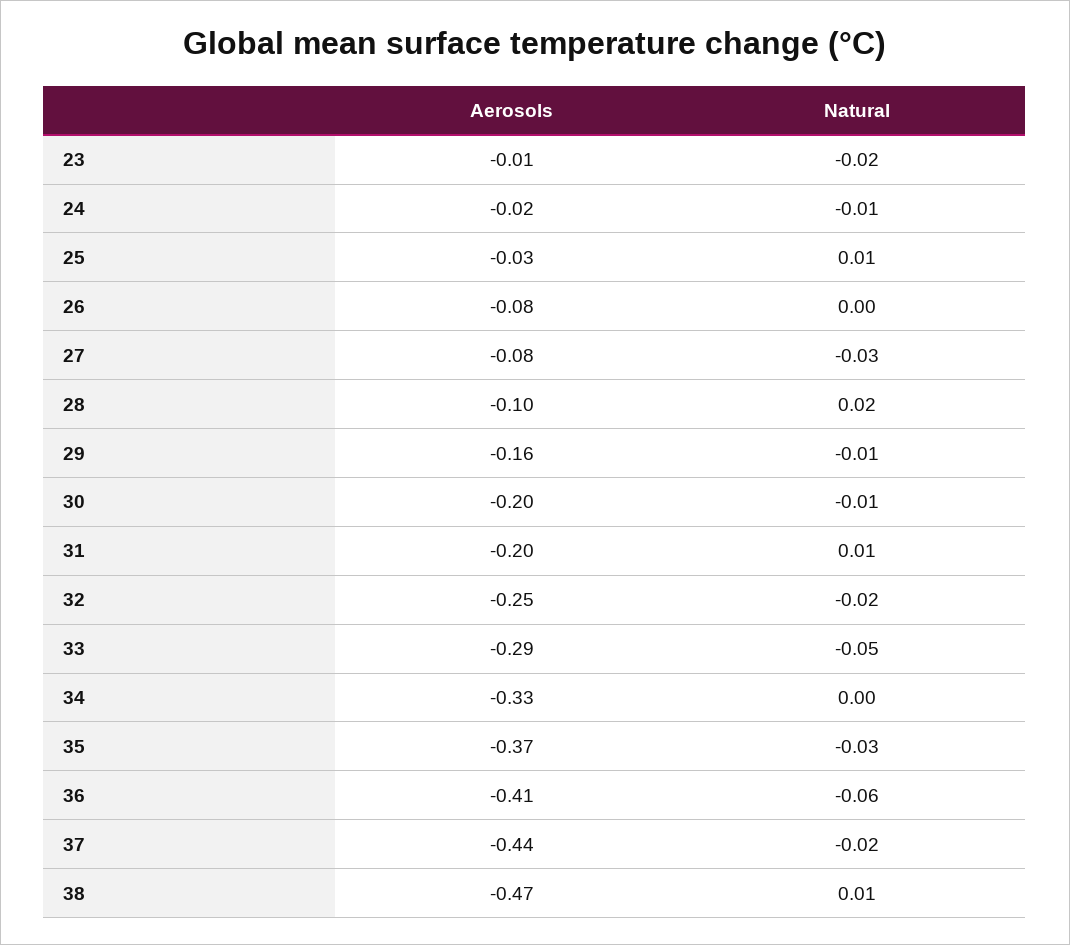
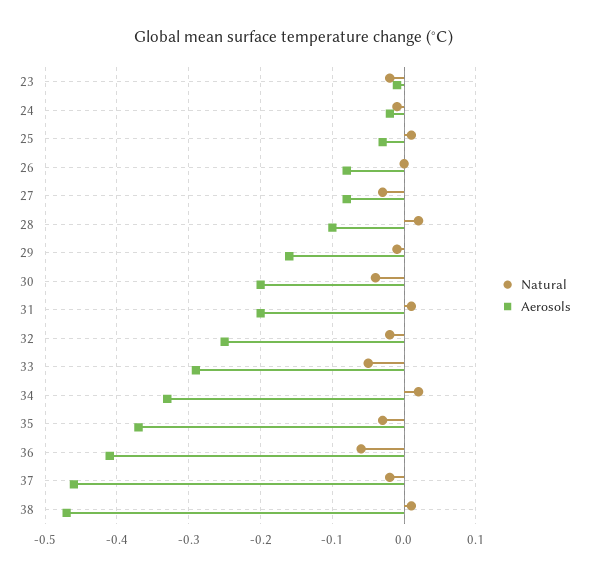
Natural, 30: -0.01 -> -0.04
Natural, 34: 0 -> 0.02
Aerosols, 37: -0.44 -> -0.46

